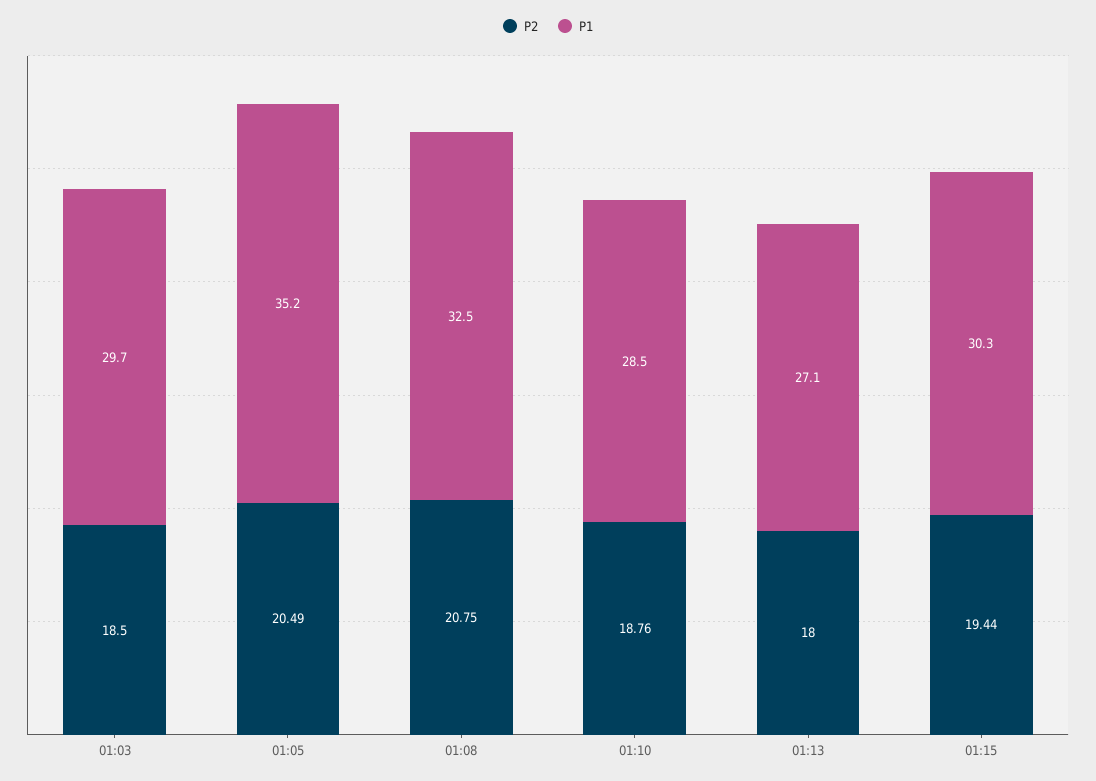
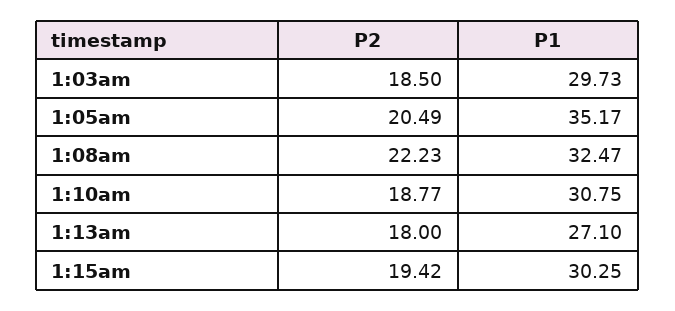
P2, 01:08: 20.75 -> 22.23
P2, 01:10: 18.76 -> 18.77
P1, 01:10: 28.5 -> 30.75
P2, 01:15: 19.44 -> 19.42

